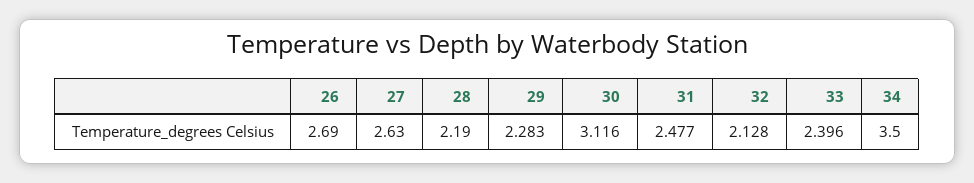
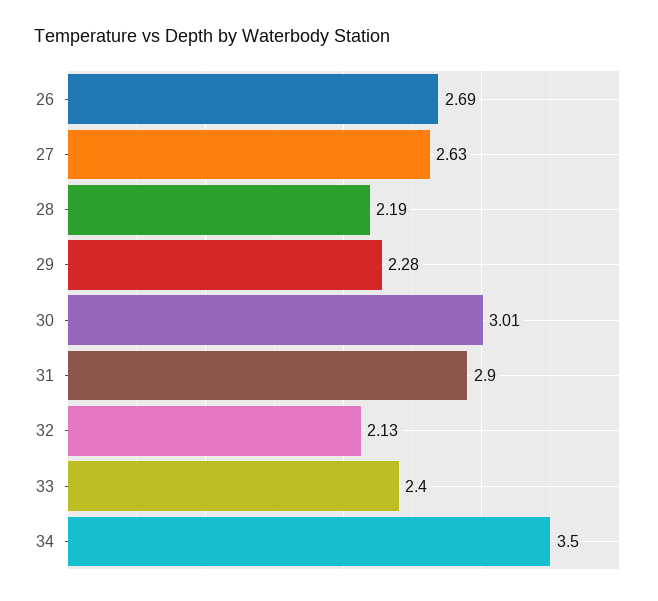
30: 3.116 -> 3.01
31: 2.477 -> 2.9

